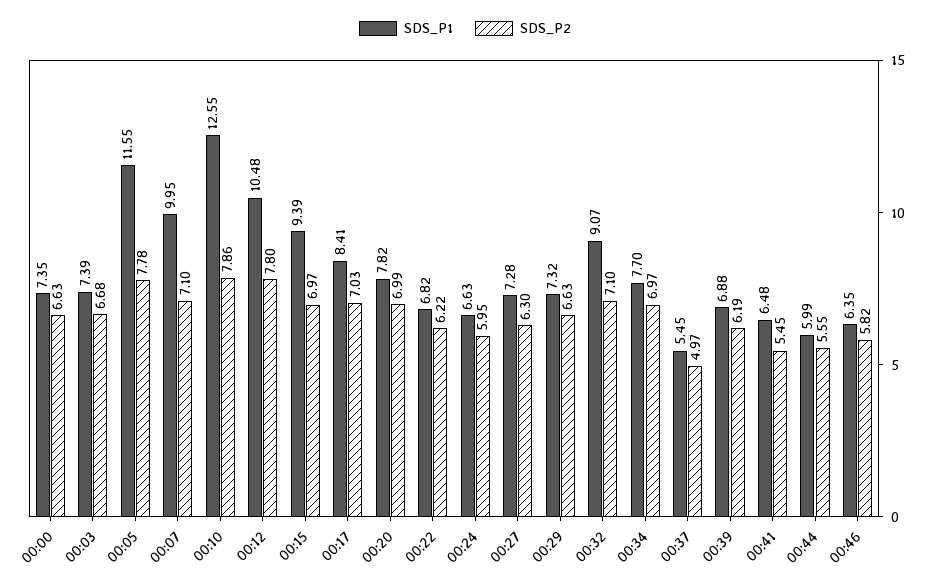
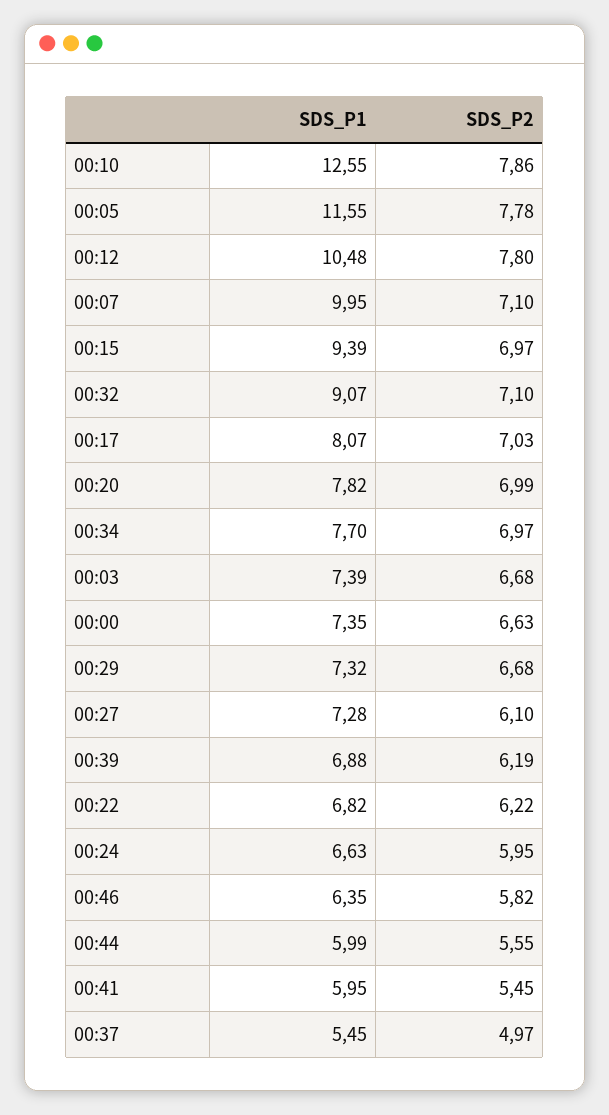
SDS_P1, 00:17: 8.41 -> 8.07
SDS_P2, 00:27: 6.3 -> 6.1
SDS_P2, 00:29: 6.63 -> 6.68
SDS_P1, 00:41: 6.48 -> 5.95

